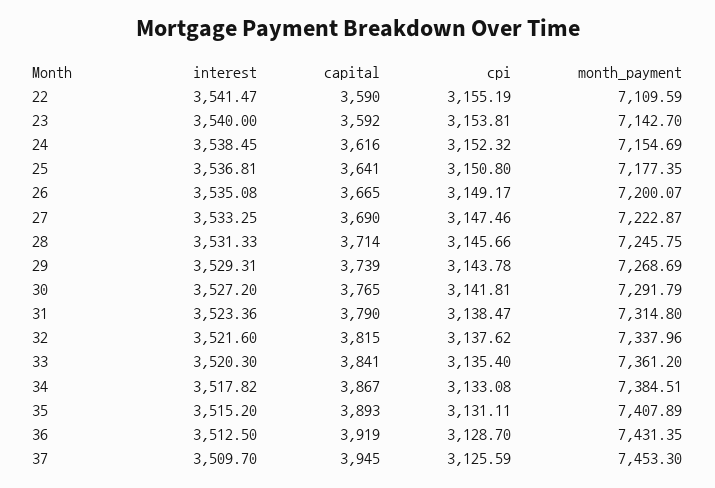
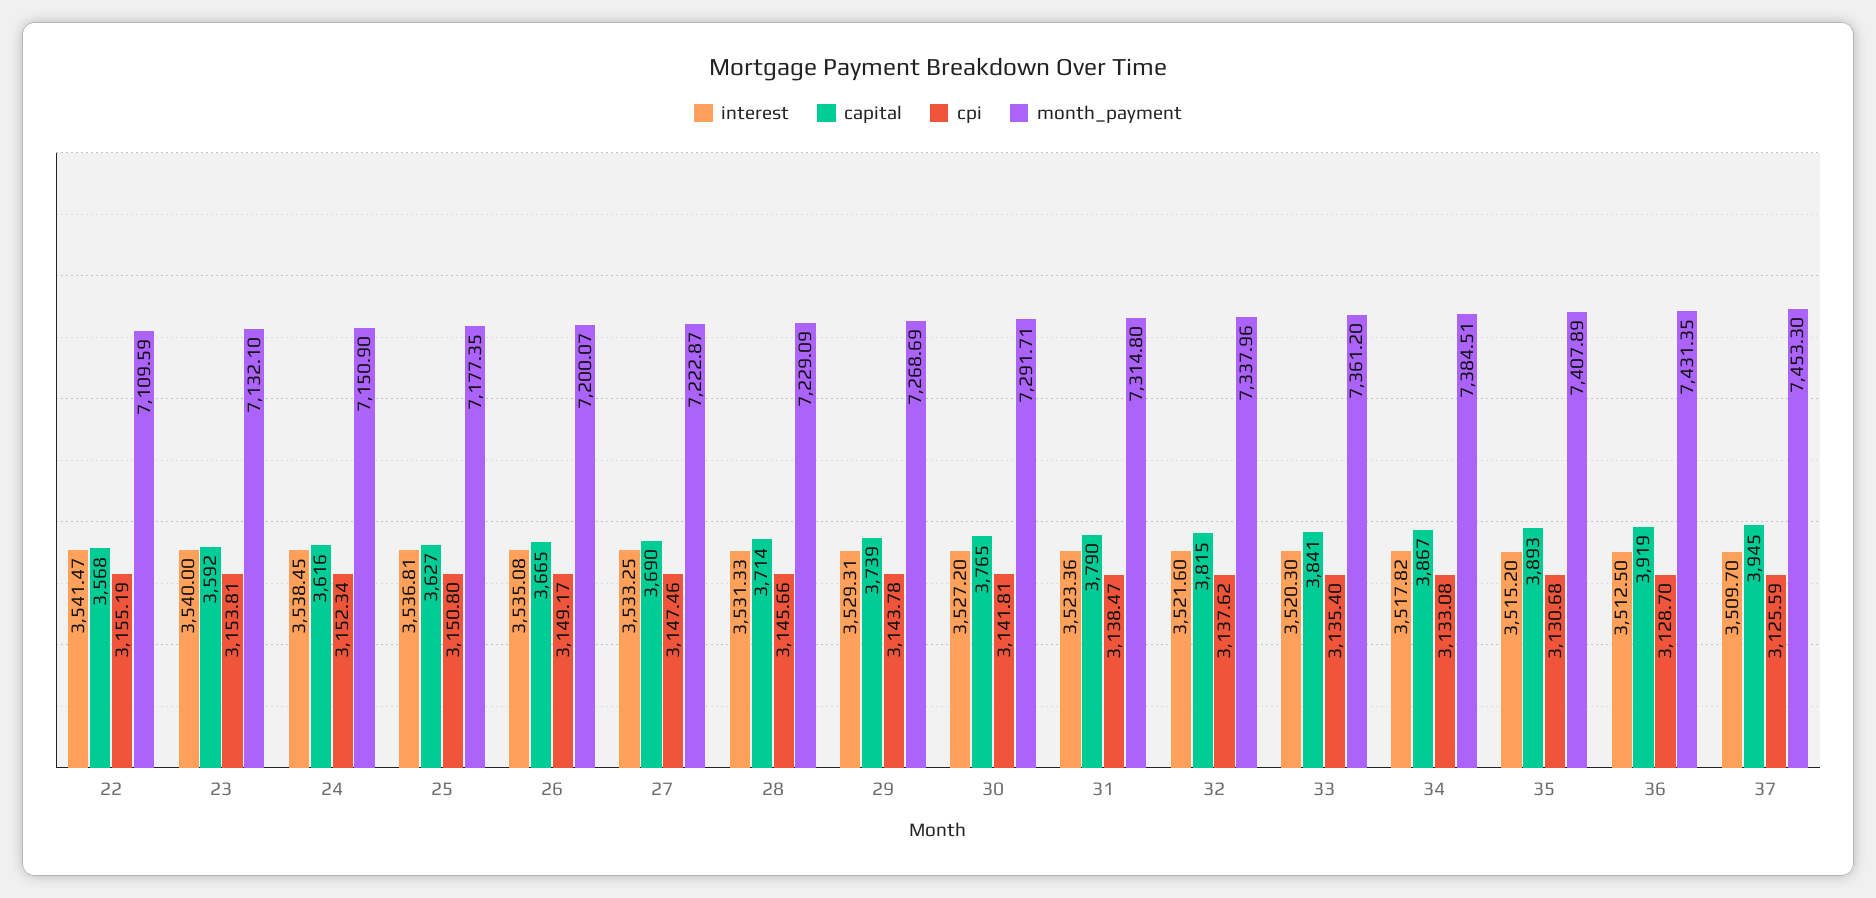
capital, 22: 3590 -> 3568
month_payment, 23: 7142.7 -> 7132.1
cpi, 24: 3152.32 -> 3152.34
month_payment, 24: 7154.69 -> 7150.9
capital, 25: 3641 -> 3627
month_payment, 28: 7245.75 -> 7229.09
month_payment, 30: 7291.79 -> 7291.71
cpi, 35: 3131.11 -> 3130.68

